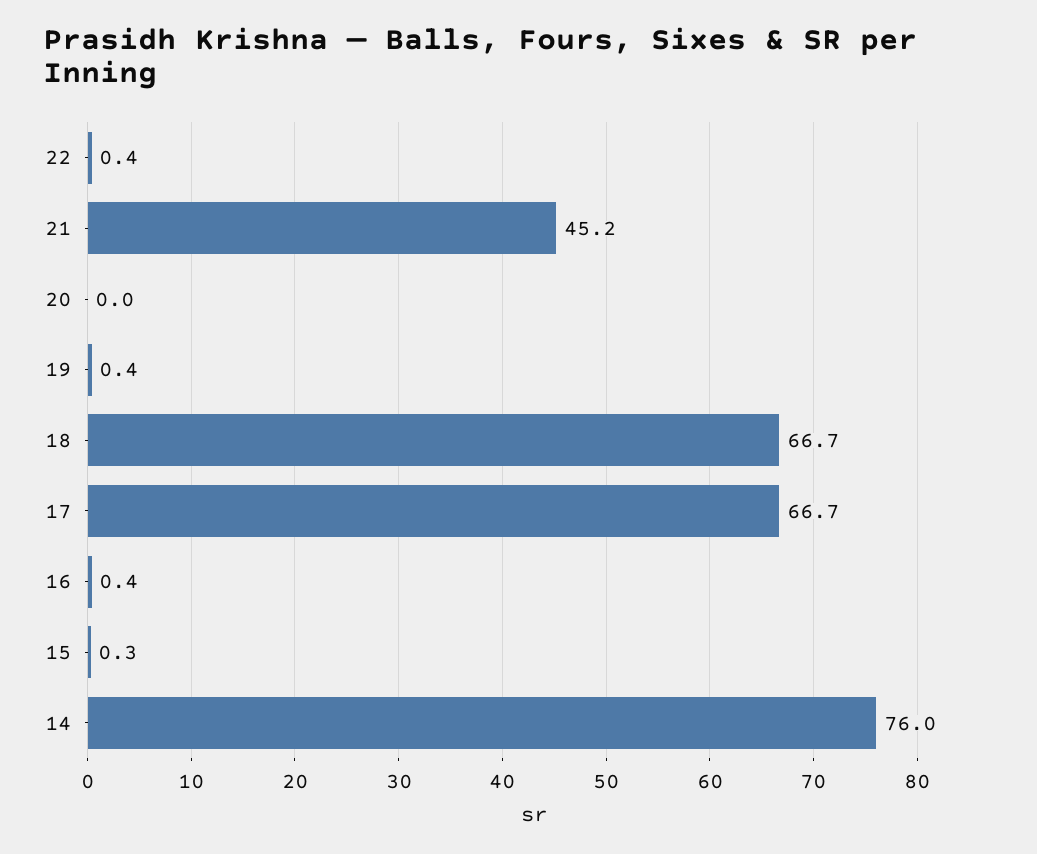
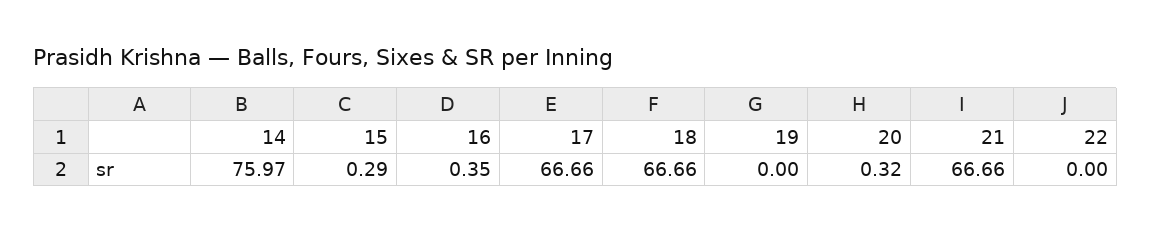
22: 0.4 -> 0
21: 45.2 -> 66.66
20: 0 -> 0.32
19: 0.4 -> 0

